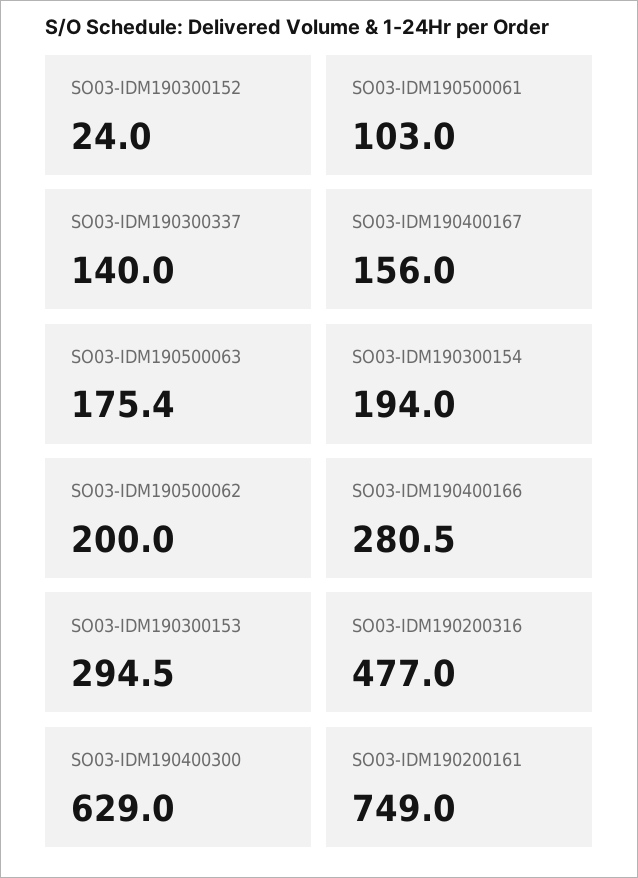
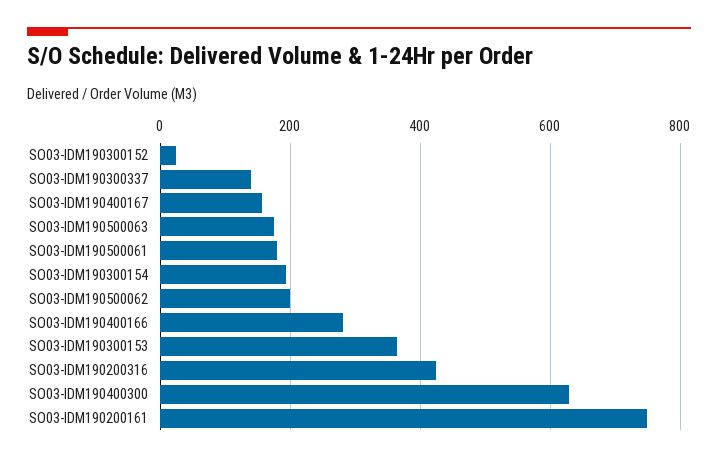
SO03-IDM190500061: 103 -> 180
SO03-IDM190300153: 294.5 -> 360
SO03-IDM190200316: 477 -> 420

